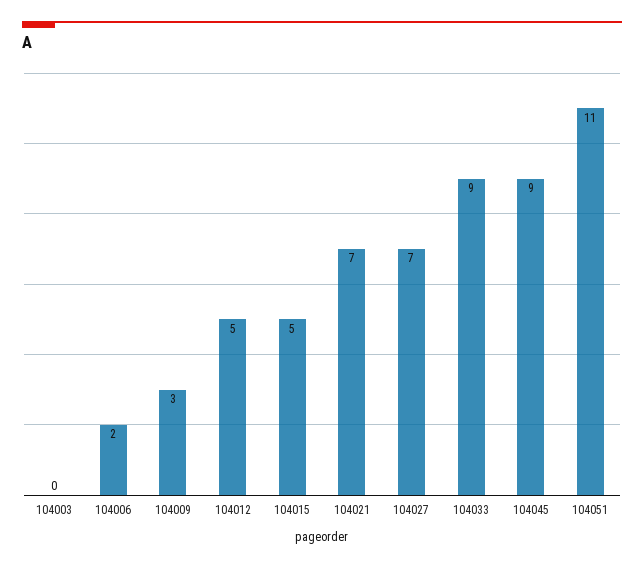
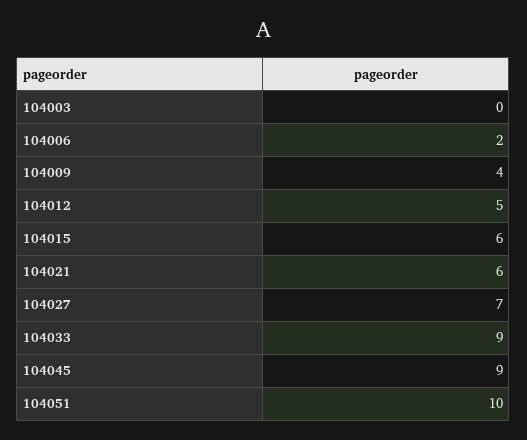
104009: 3 -> 4
104015: 5 -> 6
104021: 7 -> 6
104051: 11 -> 10

